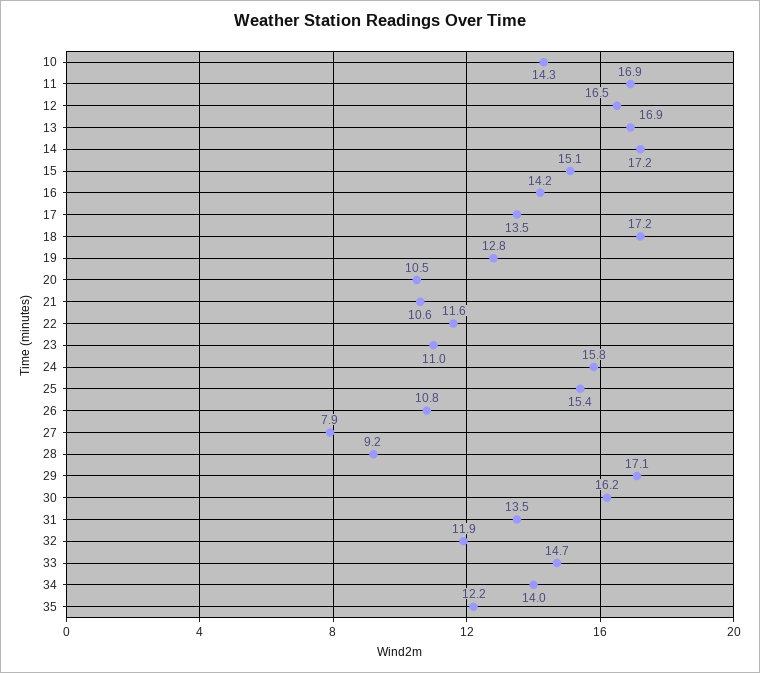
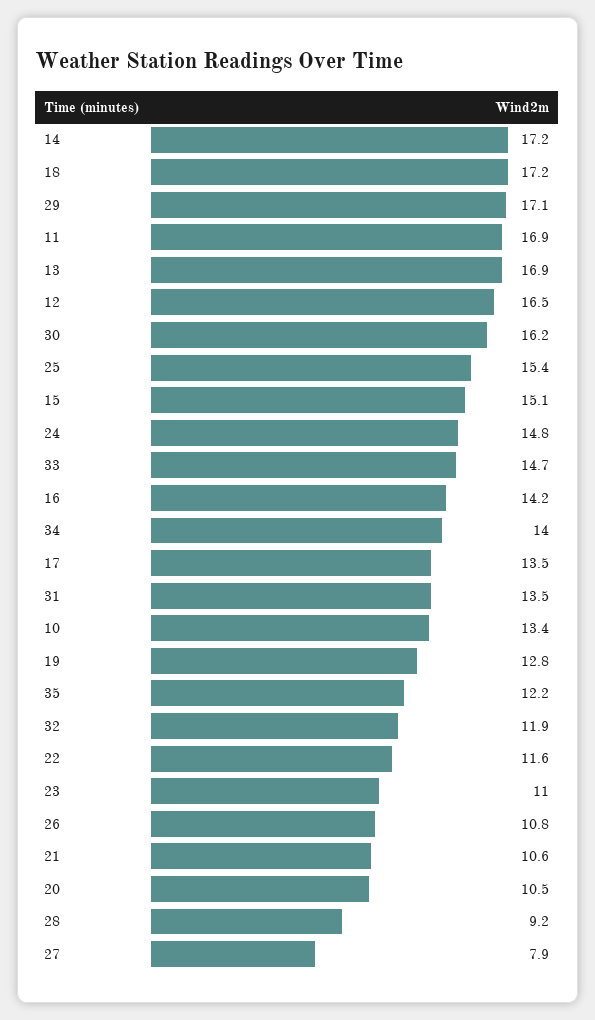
10: 14.3 -> 13.4
24: 15.8 -> 14.8

